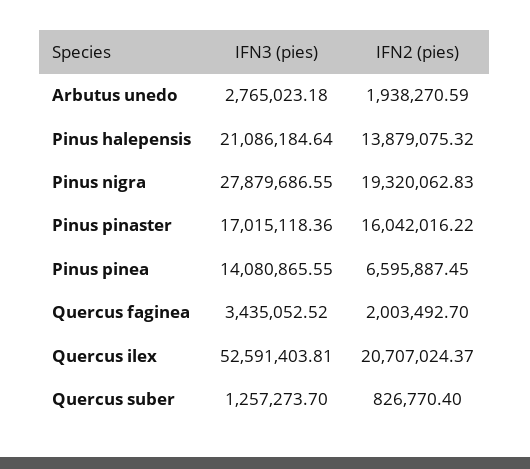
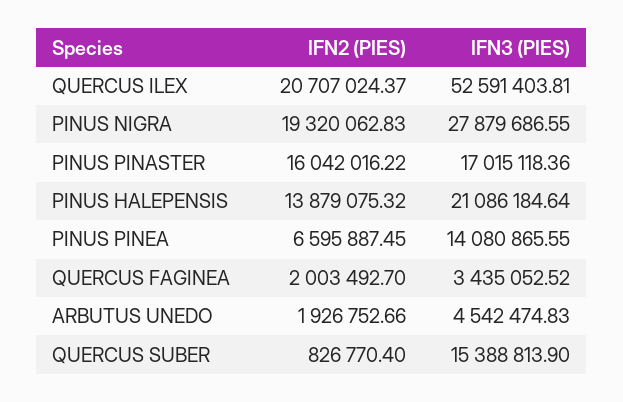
IFN3 (pies), Arbutus unedo: 2765023.18 -> 4542474.83
IFN2 (pies), Arbutus unedo: 1938270.59 -> 1926752.66
IFN3 (pies), Quercus suber: 1257273.7 -> 15388813.9

